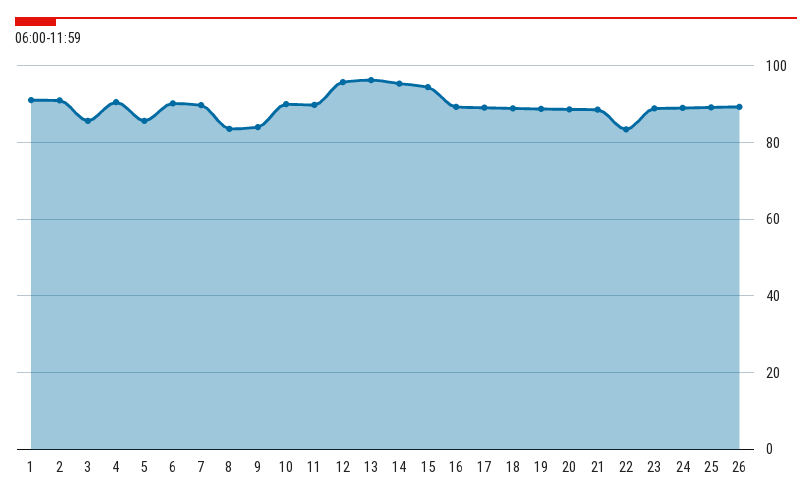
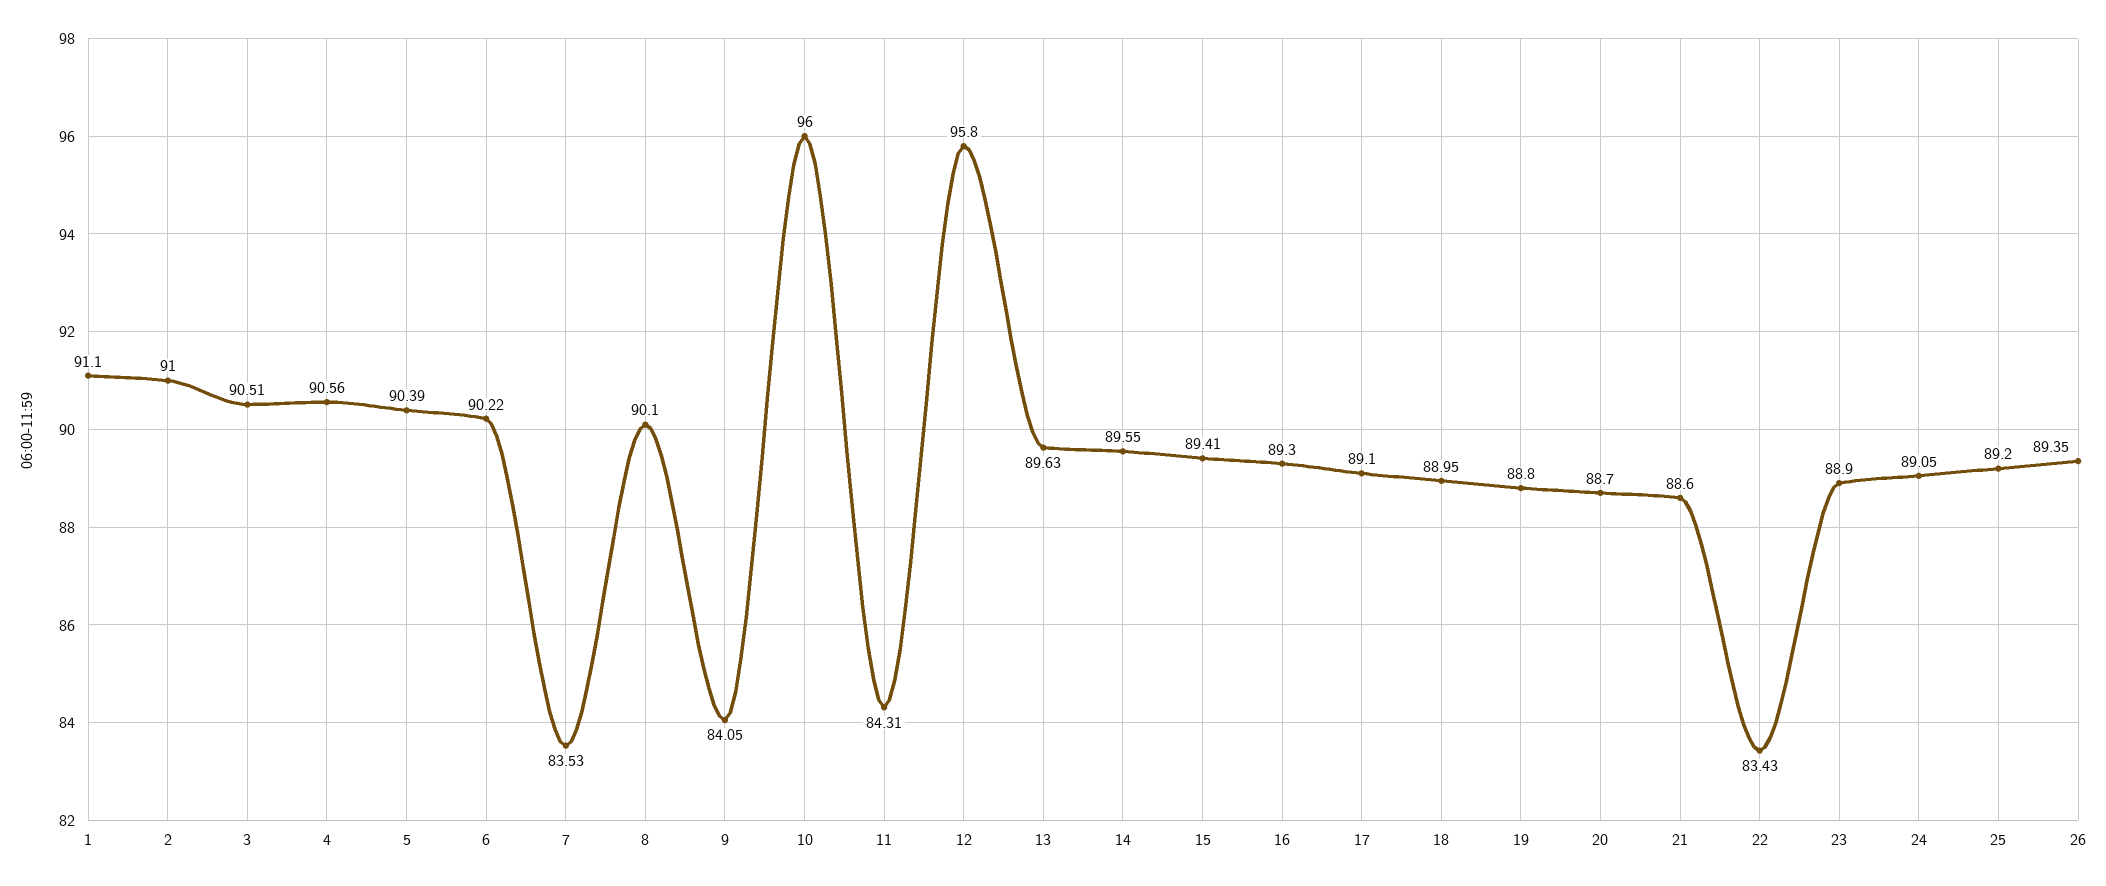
3: 86 -> 90.51
5: 86 -> 90.39
7: 90 -> 83.53
8: 84 -> 90.1
10: 90 -> 96
11: 90 -> 84.31
13: 96 -> 89.63
14: 96 -> 89.55
15: 94 -> 89.41

